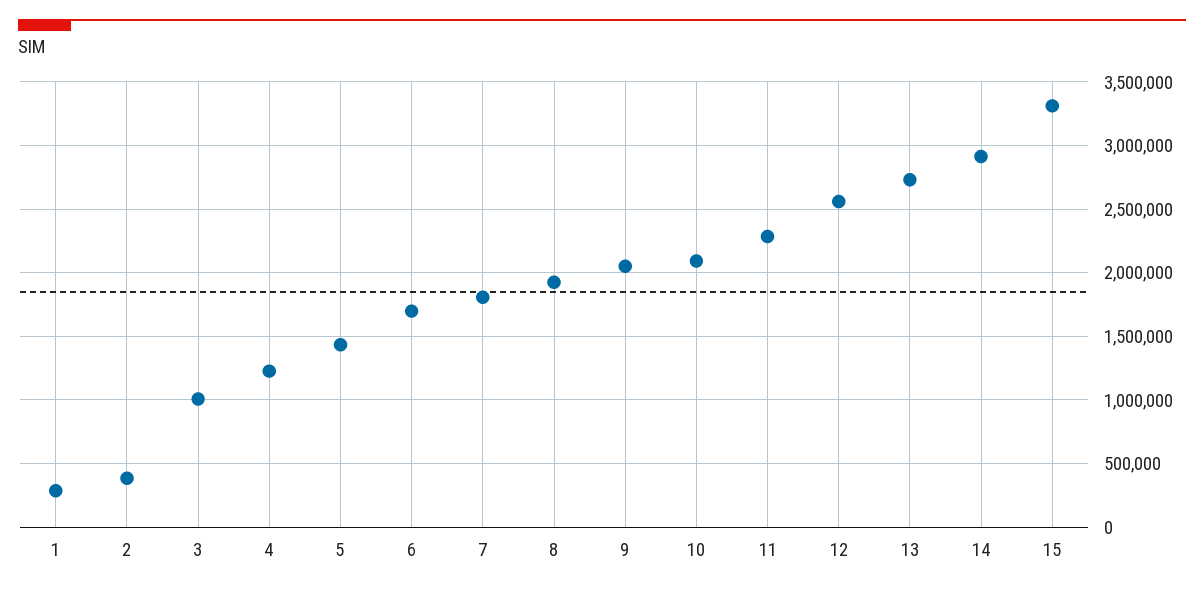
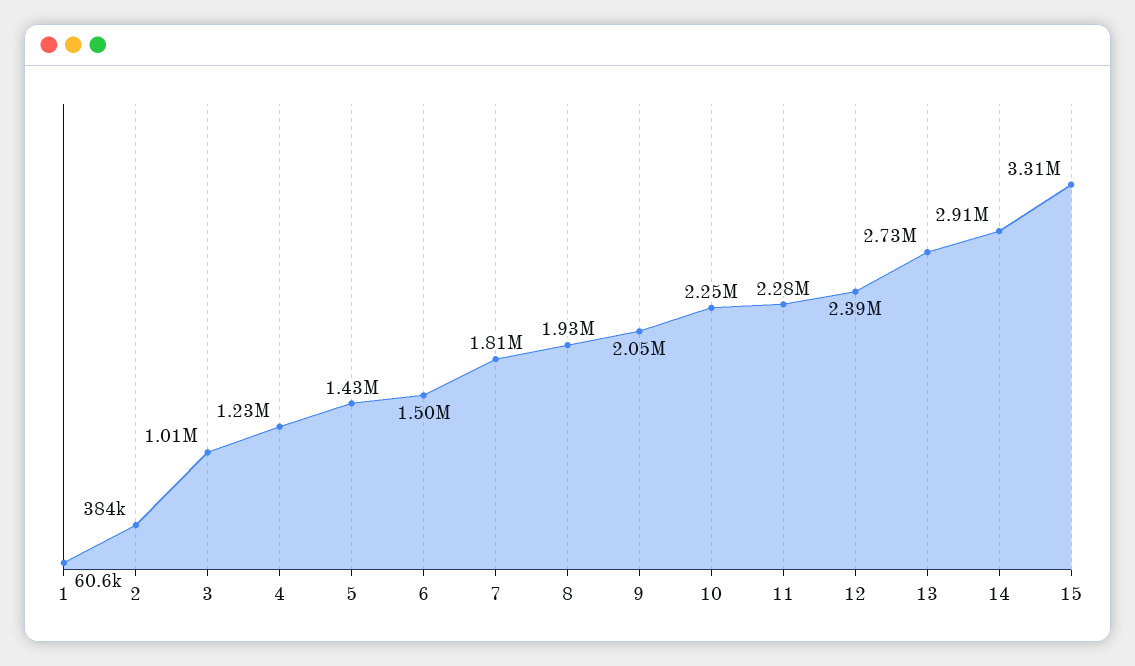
1: 300000 -> 60600
6: 1700000 -> 1500000
10: 2100000 -> 2250000
12: 2550000 -> 2390000

